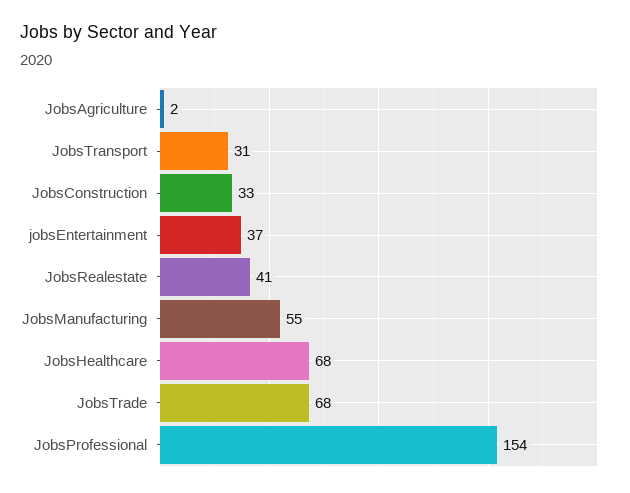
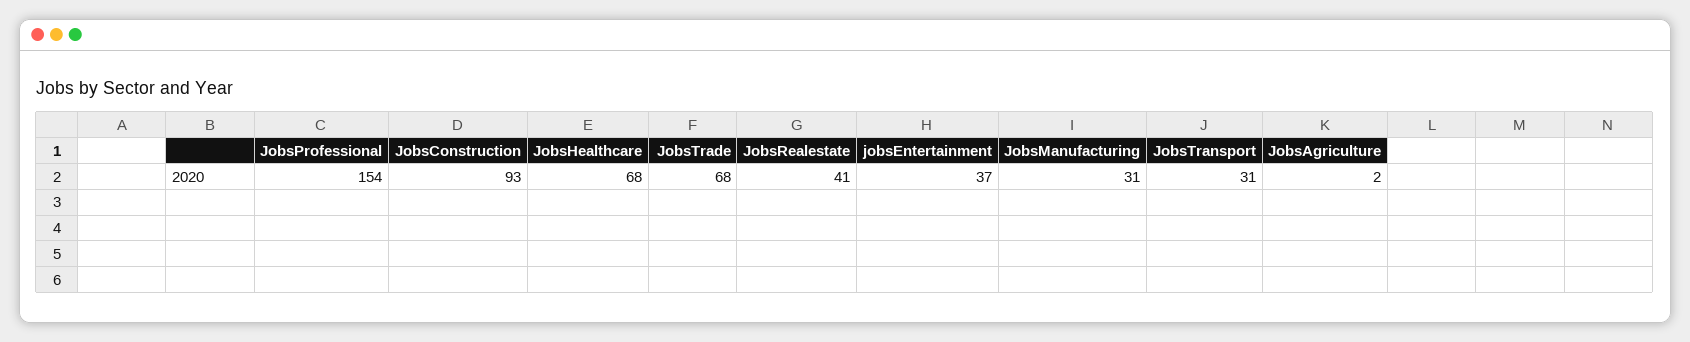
JobsConstruction: 33 -> 93
JobsManufacturing: 55 -> 31

